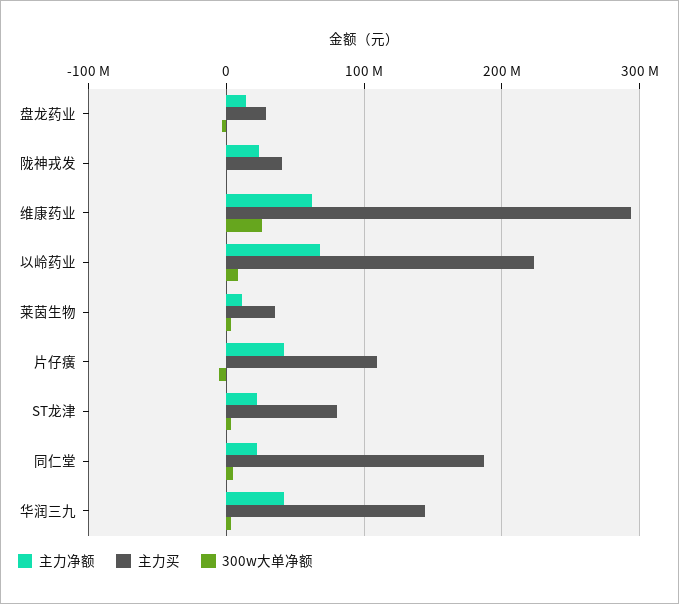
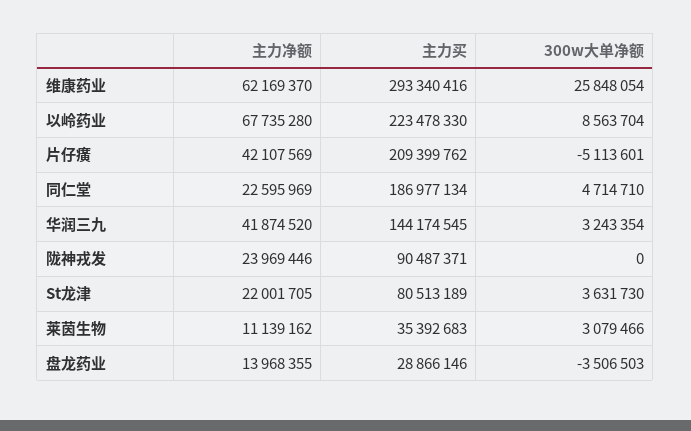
主力买, 陇神戎发: 40000000 -> 90487371
主力买, 片仔癀: 110000000 -> 209399762

